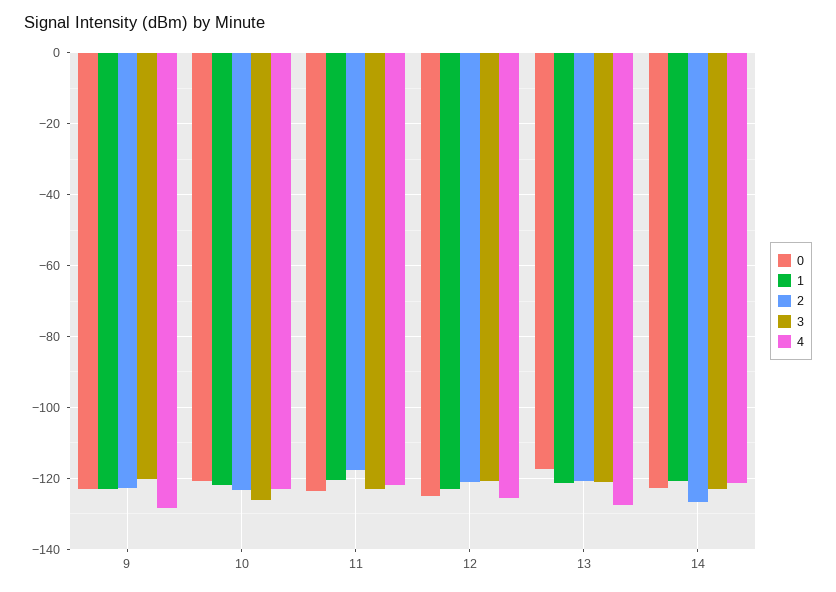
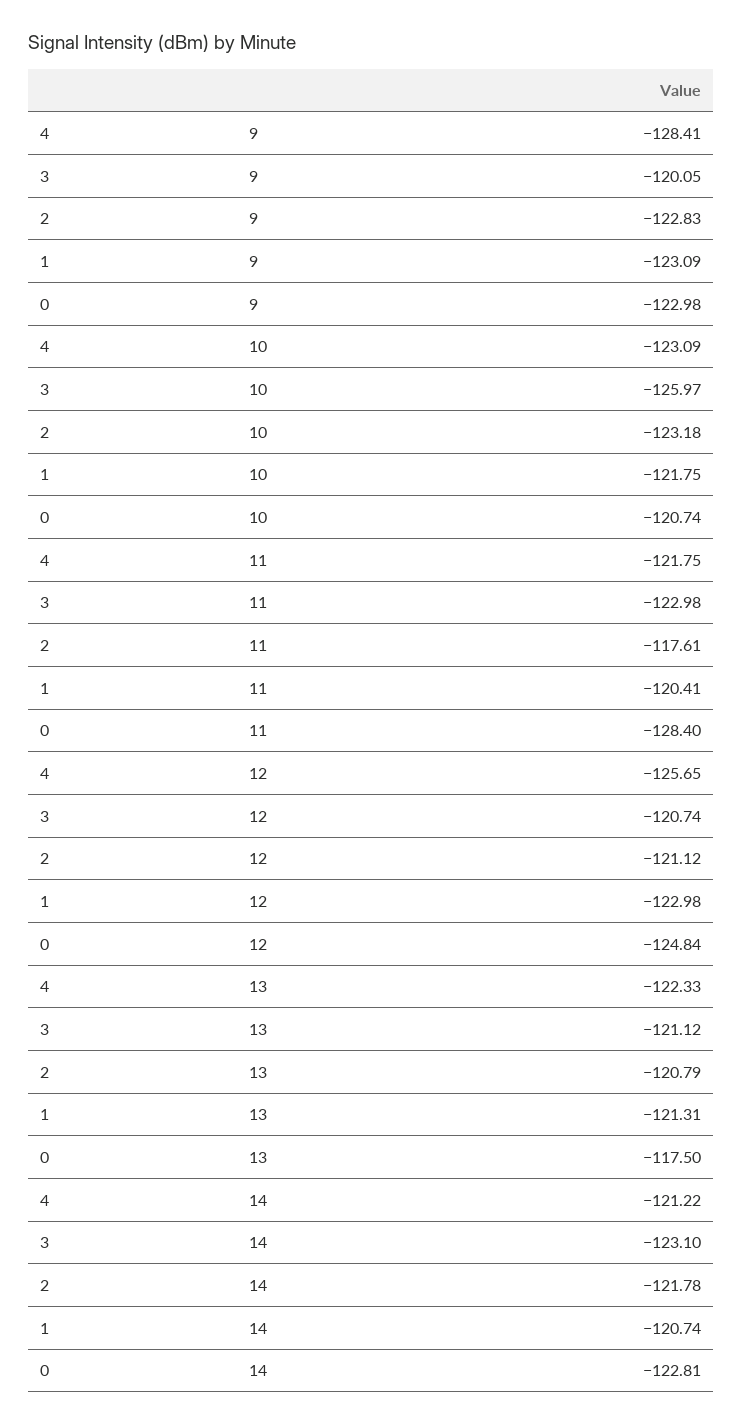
0, 11: -124 -> -128.4
4, 13: -128 -> -122.33
2, 14: -126 -> -121.78

